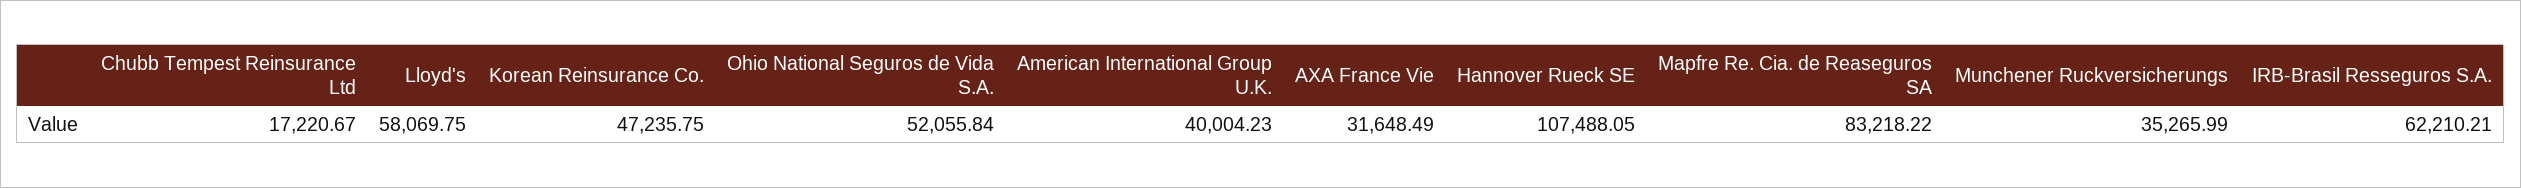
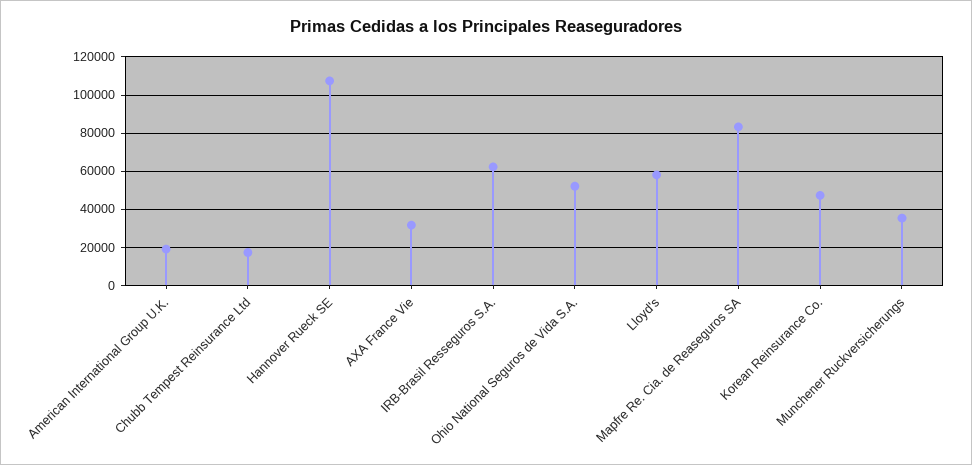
American International Group U.K.: 40004.23 -> 20000

